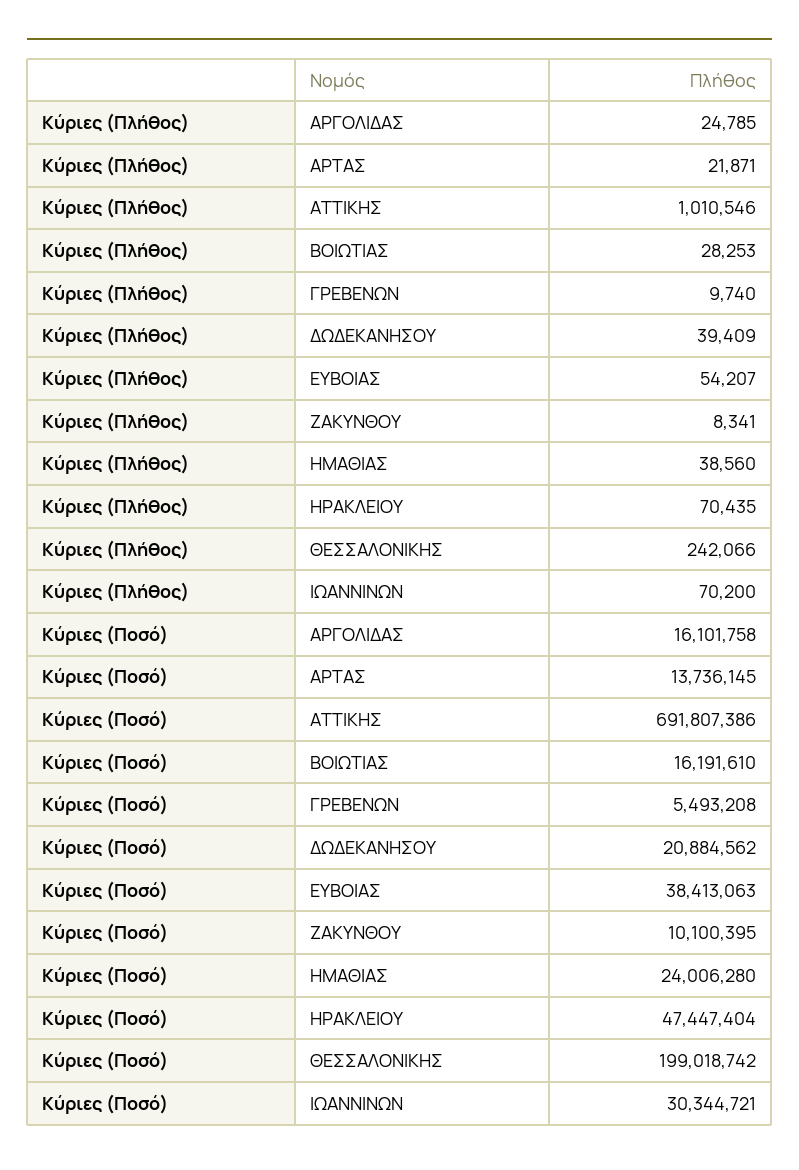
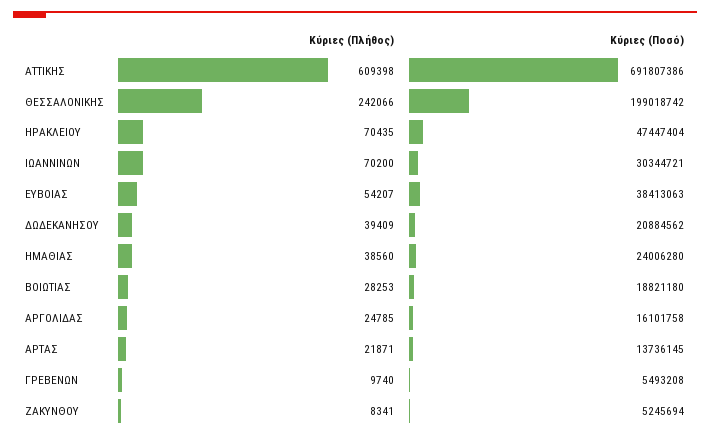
Κύριες (Πλήθος), ΑΤΤΙΚΗΣ: 1010546 -> 609398
Κύριες (Ποσό), ΒΟΙΩΤΙΑΣ: 16191610 -> 18821180
Κύριες (Ποσό), ΖΑΚΥΝΘΟΥ: 10100395 -> 5245694

